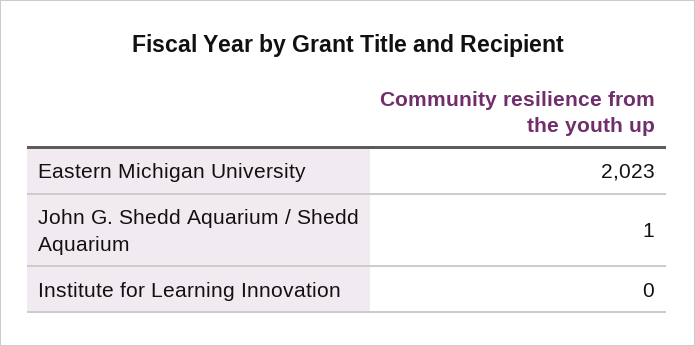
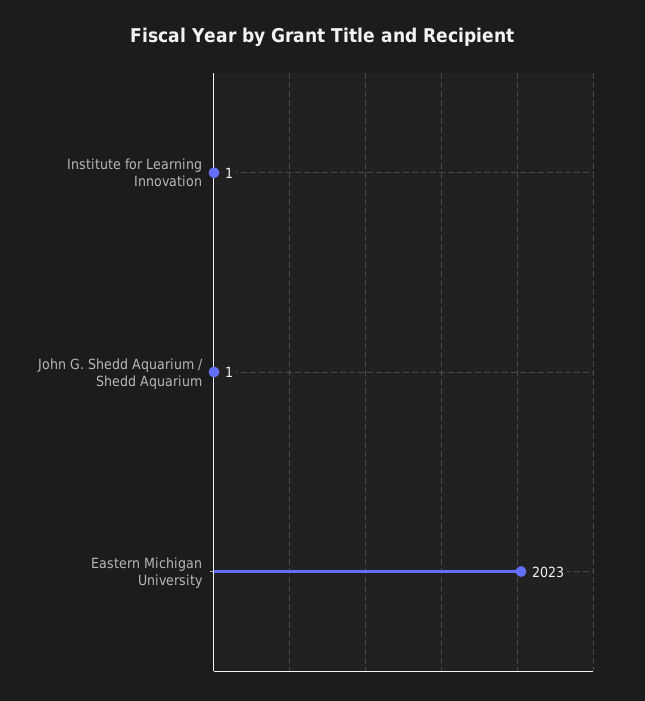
Institute for Learning Innovation: 0 -> 1

